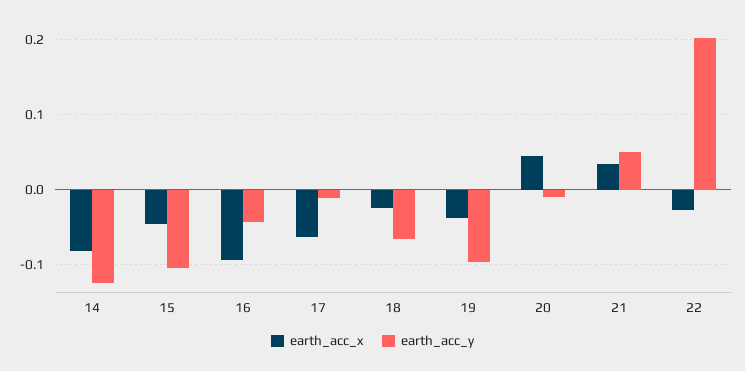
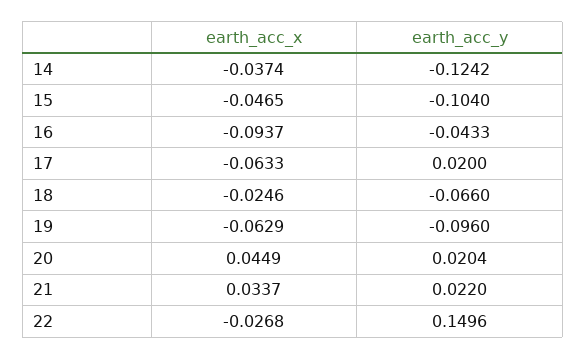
earth_acc_x, 14: -0.08 -> -0.0374
earth_acc_y, 17: -0.01 -> 0.02
earth_acc_x, 19: -0.04 -> -0.0629
earth_acc_y, 20: -0.01 -> 0.0204
earth_acc_y, 21: 0.05 -> 0.022
earth_acc_y, 22: 0.2 -> 0.1496

